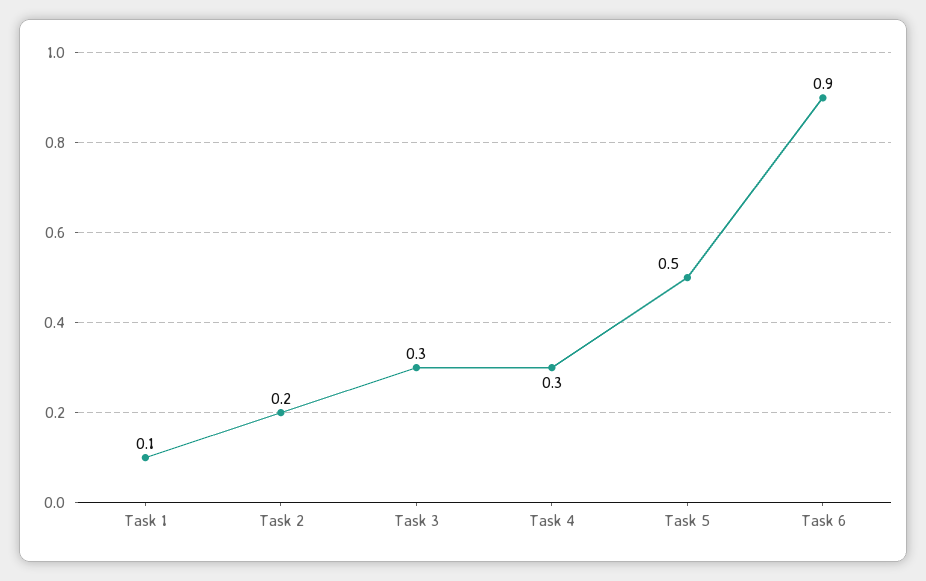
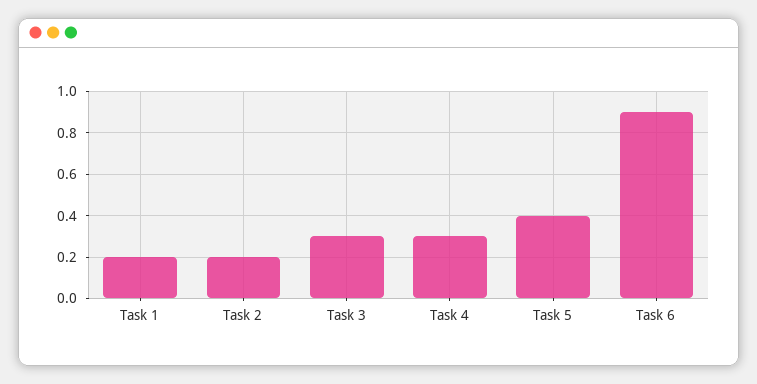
Task 1: 0.1 -> 0.2
Task 5: 0.5 -> 0.4

